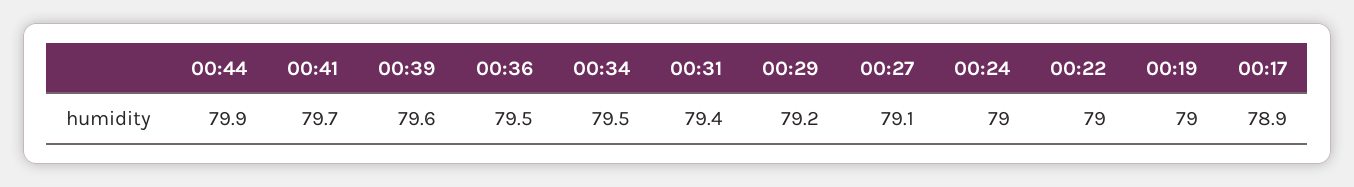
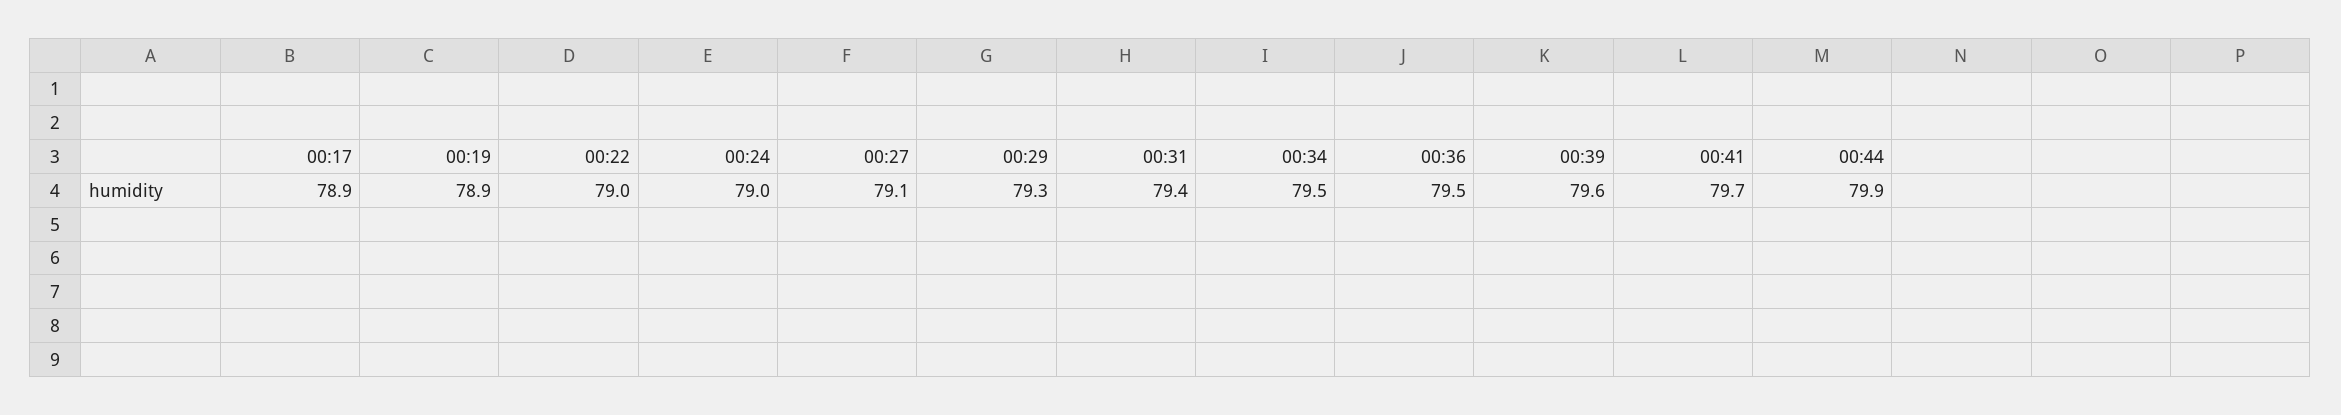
00:29: 79.2 -> 79.3
00:19: 79 -> 78.9

